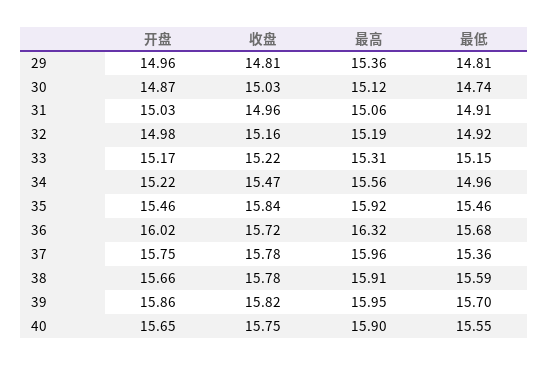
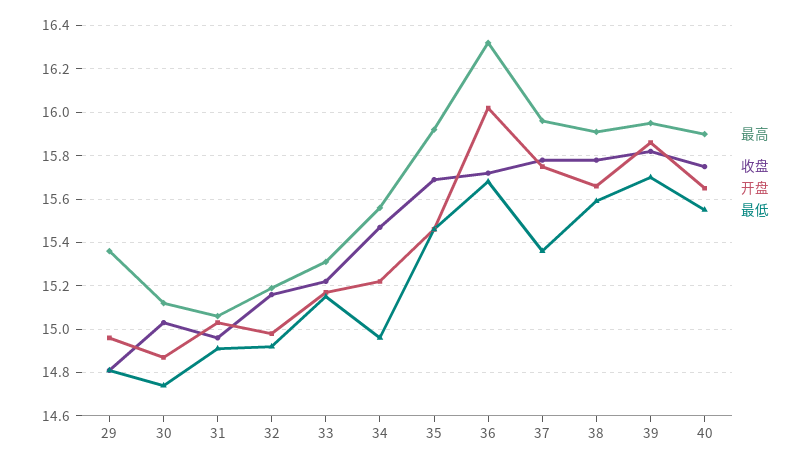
收盘, 35: 15.84 -> 15.7

